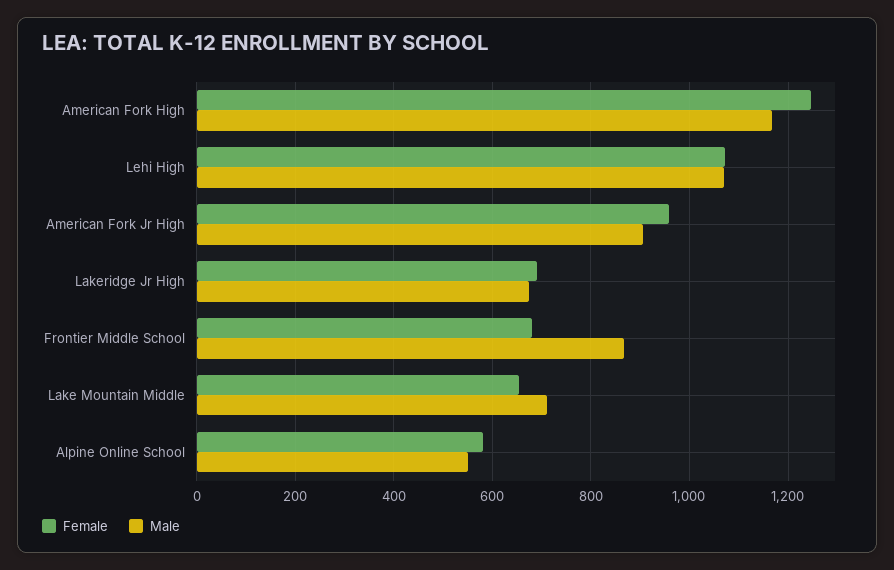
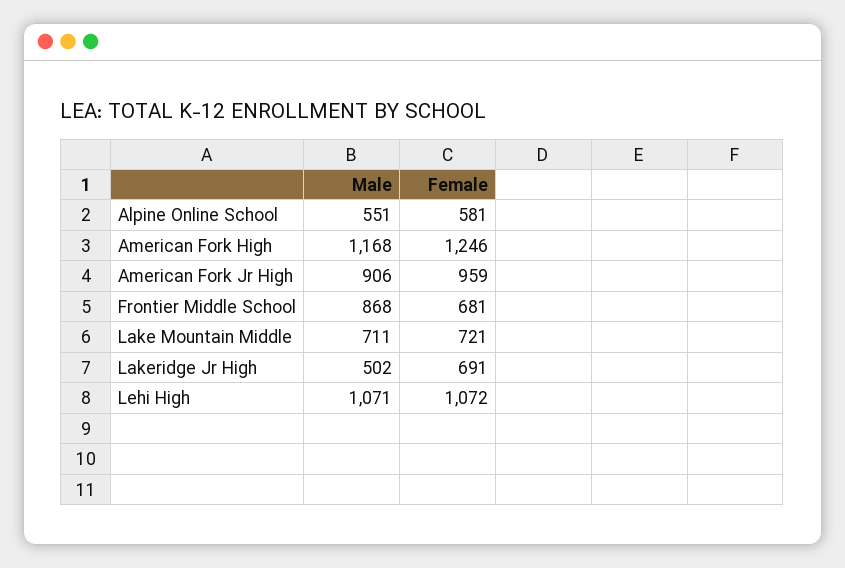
Male, Lakeridge Jr High: 680 -> 502
Female, Lake Mountain Middle: 660 -> 721

